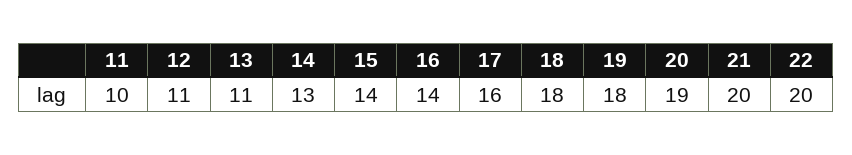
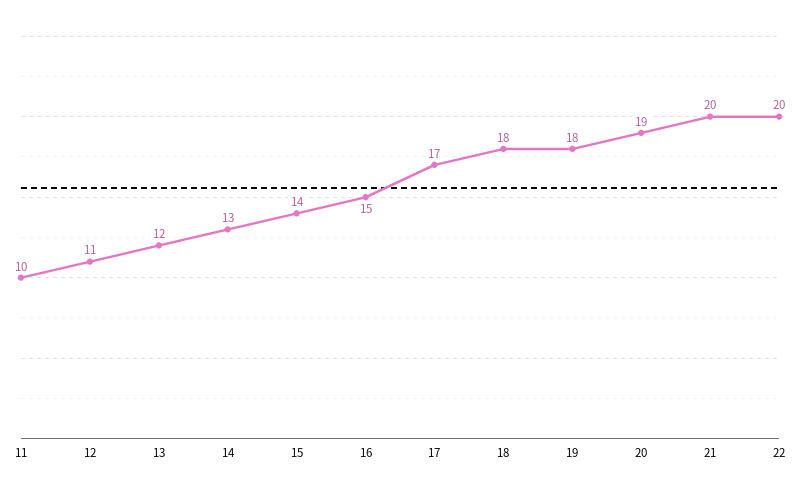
13: 11 -> 12
16: 14 -> 15
17: 16 -> 17

